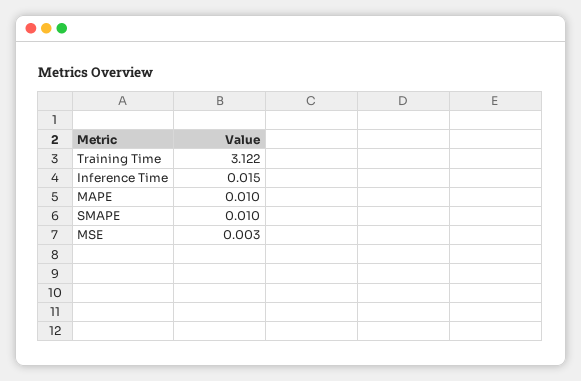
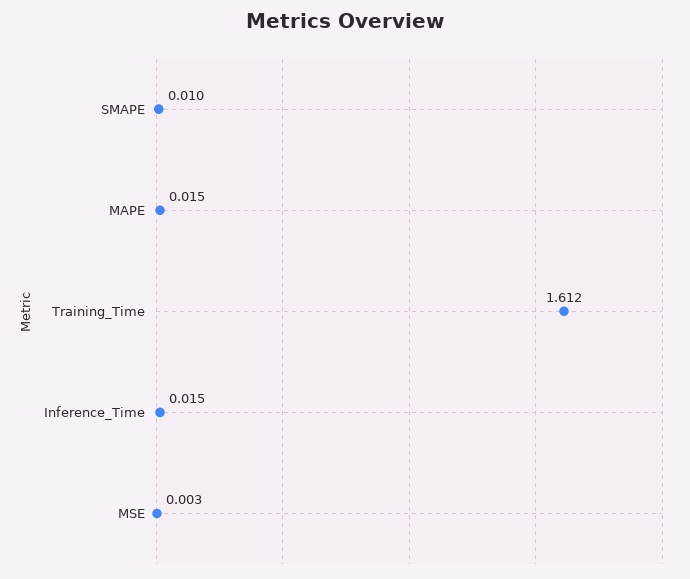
Training Time: 3.122 -> 1.612
MAPE: 0.01 -> 0.015

